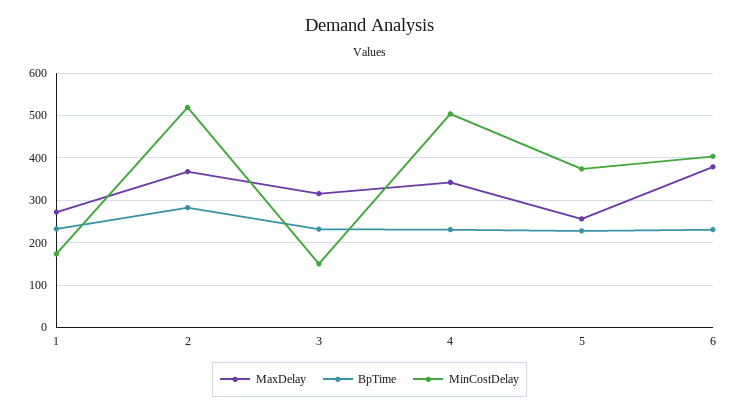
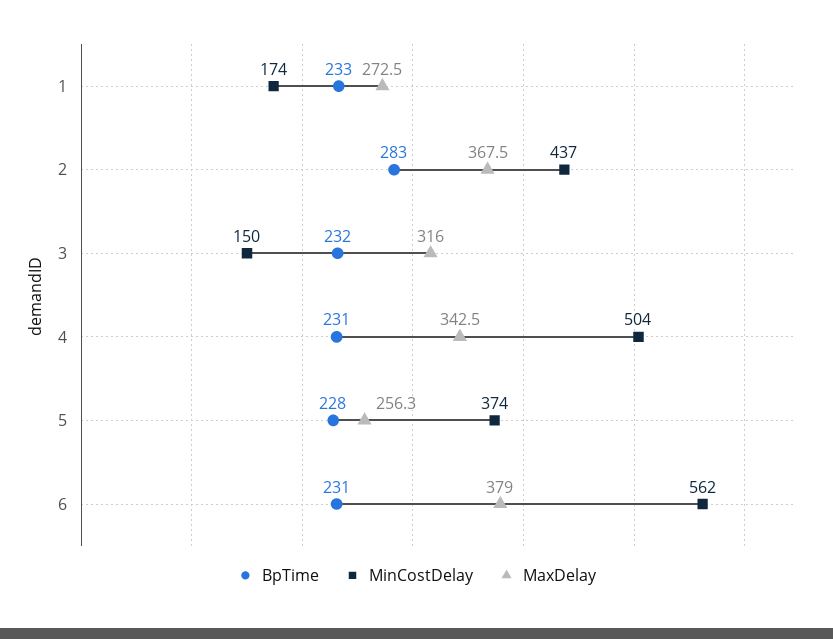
MinCostDelay, 2: 520 -> 437
MinCostDelay, 6: 400 -> 562

